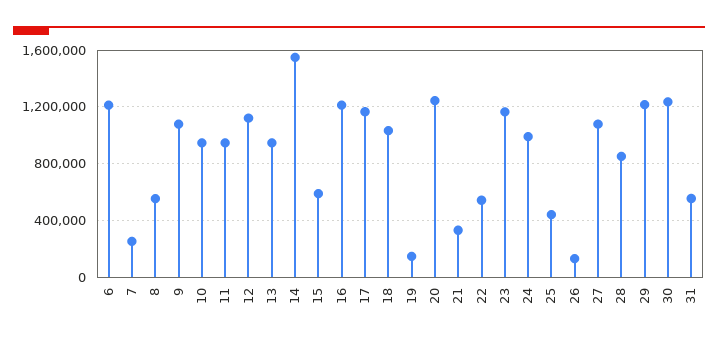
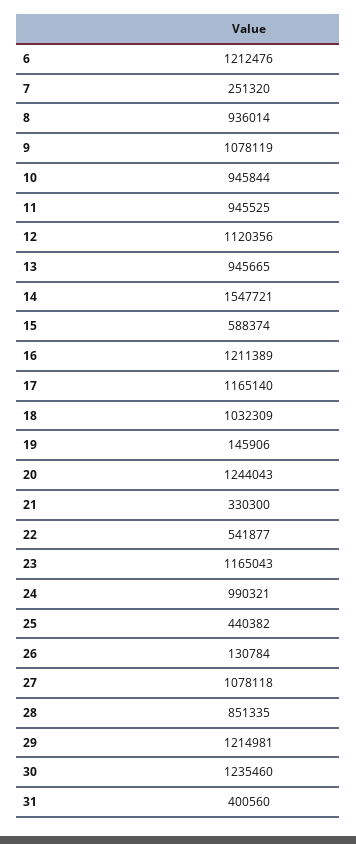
8: 550000 -> 936014
31: 550000 -> 400560

